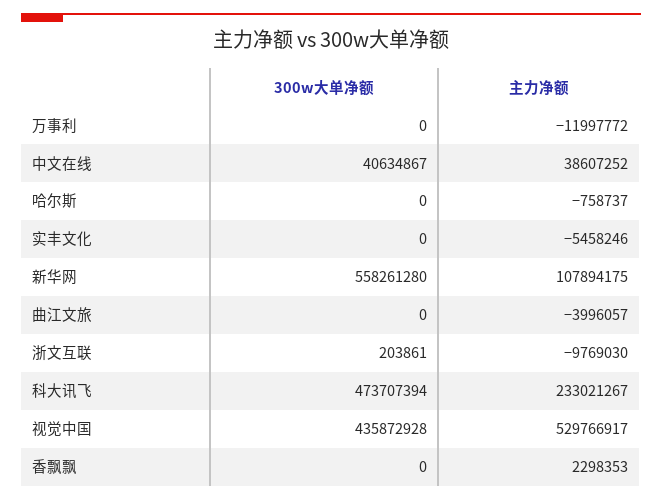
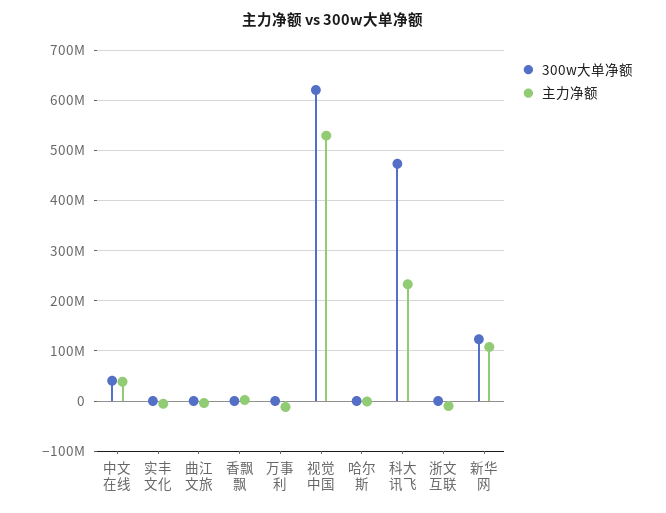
300w大单净额, 新华网: 558261280 -> 120000000
300w大单净额, 视觉中国: 435872928 -> 620000000

